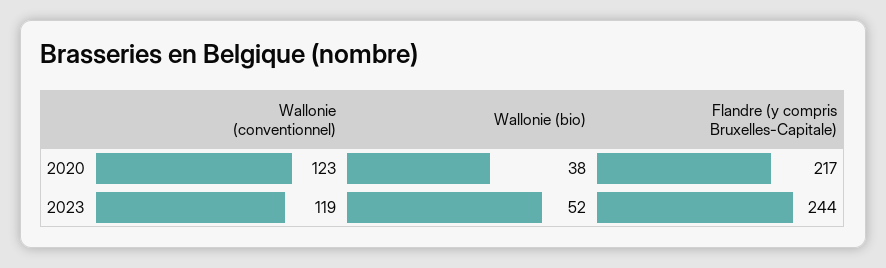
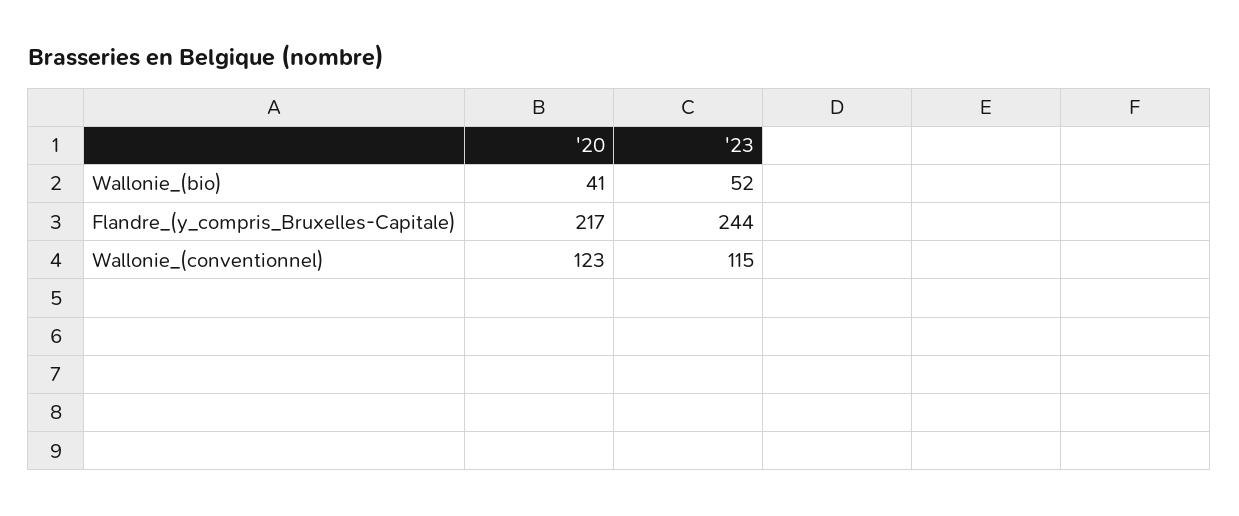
Wallonie (bio), 2020: 38 -> 41
Wallonie (conventionnel), 2023: 119 -> 115

